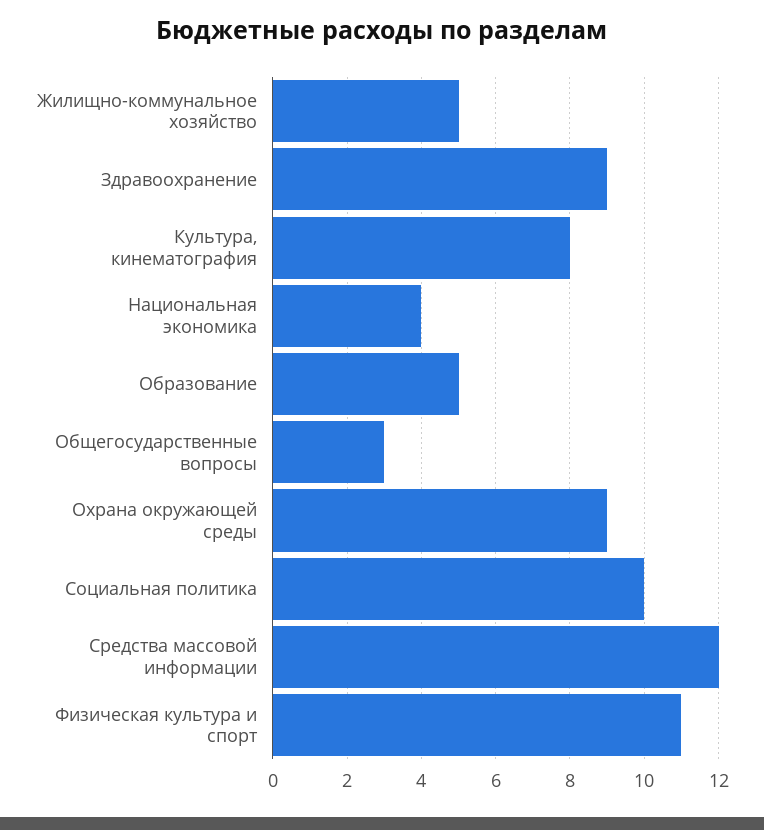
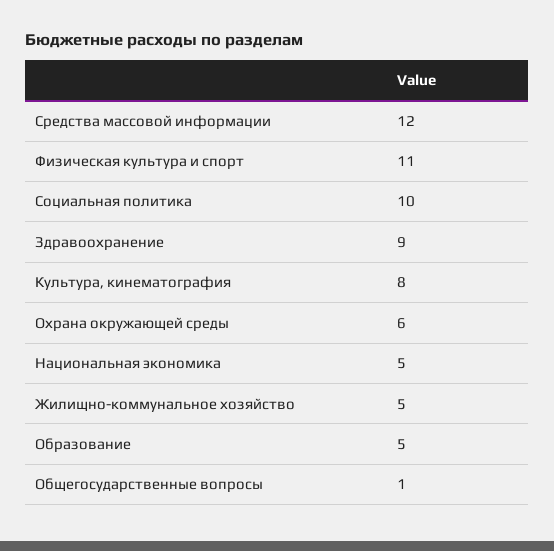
Национальная экономика: 4 -> 5
Общегосударственные вопросы: 3 -> 1
Охрана окружающей среды: 9 -> 6

